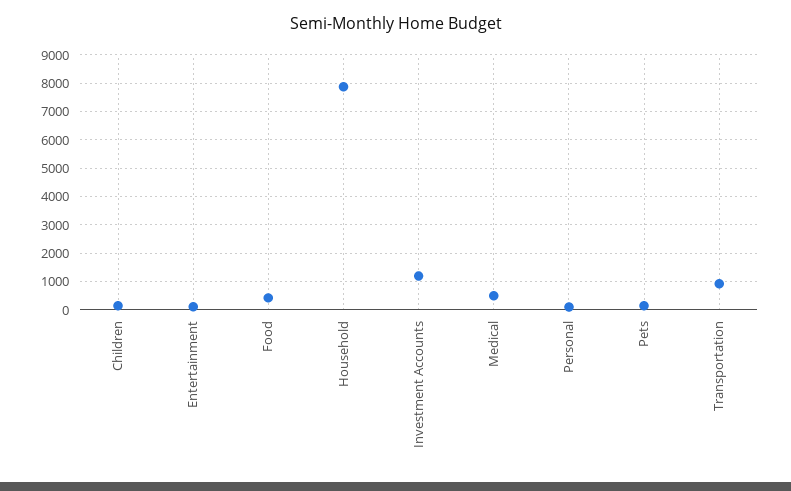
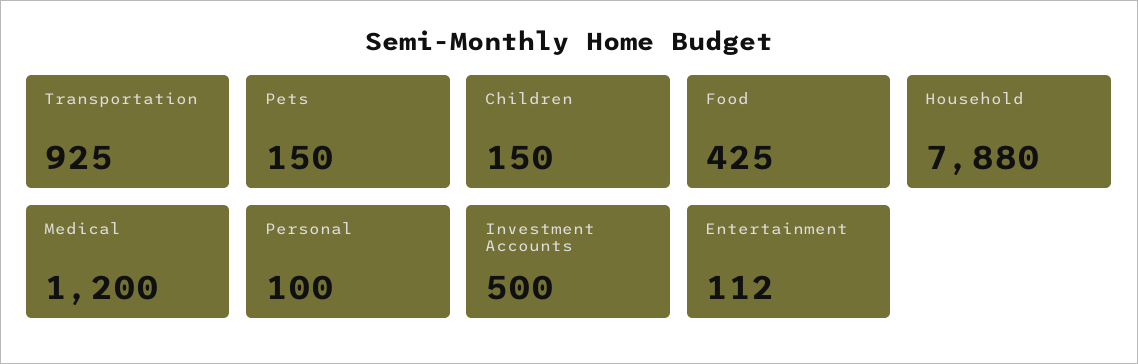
Investment Accounts: 1250 -> 500
Medical: 500 -> 1200

